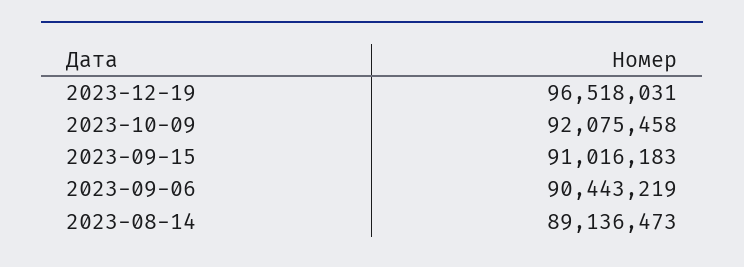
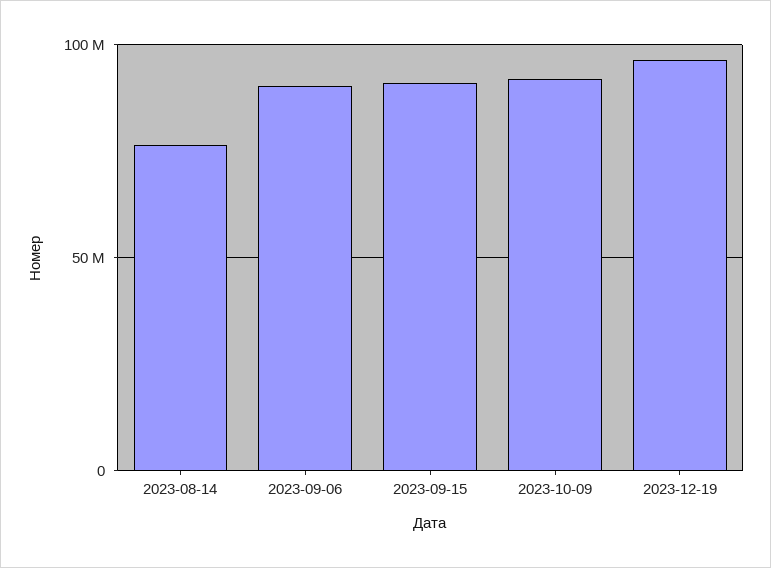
2023-08-14: 89136473 -> 75000000

